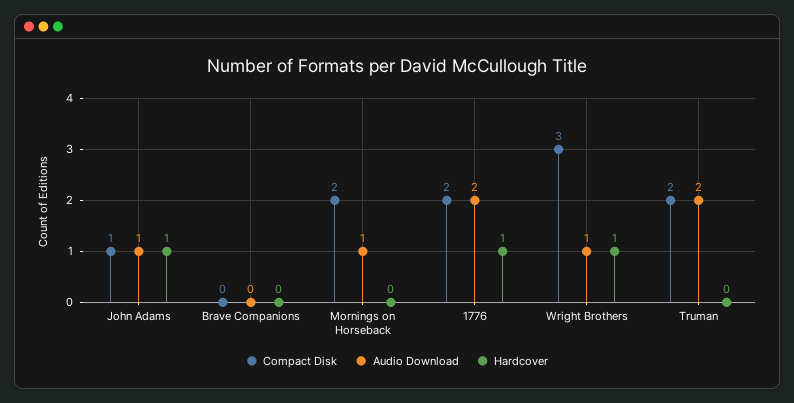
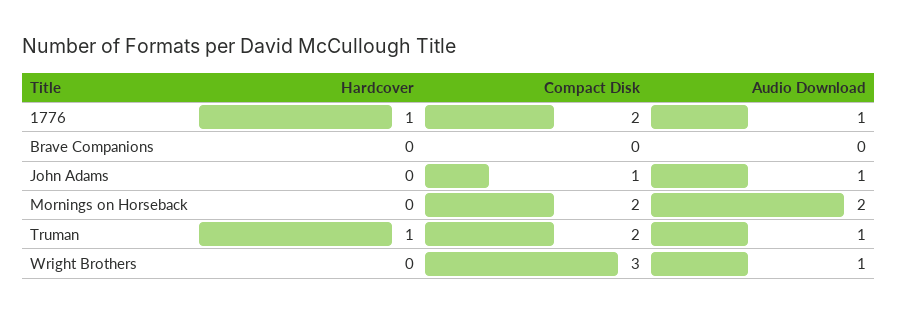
Hardcover, John Adams: 1 -> 0
Audio Download, Mornings on Horseback: 1 -> 2
Audio Download, 1776: 2 -> 1
Hardcover, Wright Brothers: 1 -> 0
Audio Download, Truman: 2 -> 1
Hardcover, Truman: 0 -> 1

